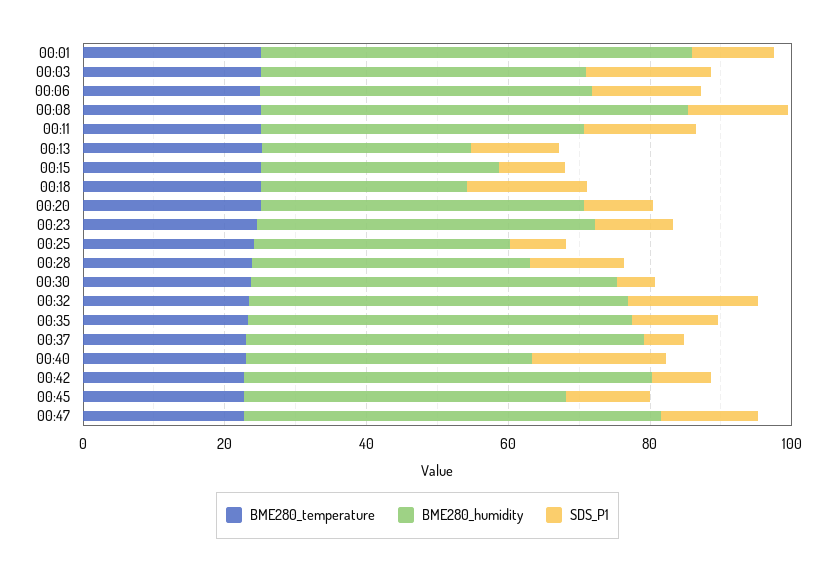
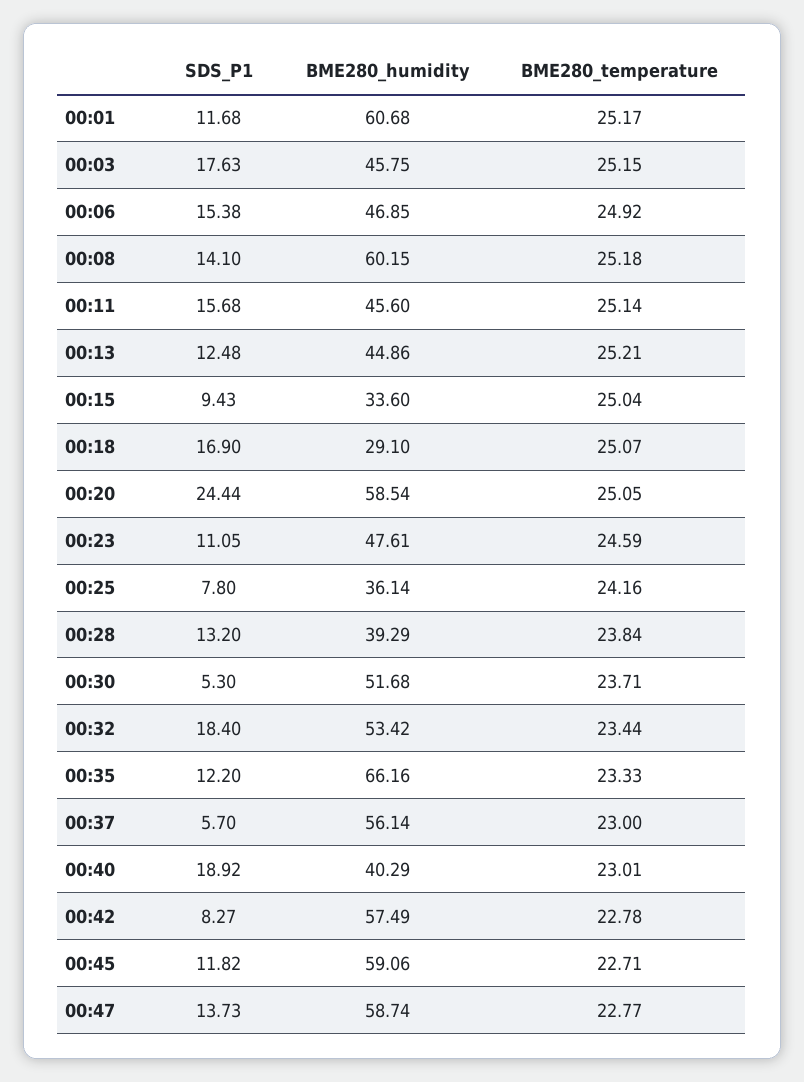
BME280_humidity, 00:13: 30 -> 44.86
BME280_humidity, 00:20: 45 -> 58.54
SDS_P1, 00:20: 10 -> 24.44
BME280_humidity, 00:35: 55 -> 66.16
BME280_humidity, 00:45: 45 -> 59.06

